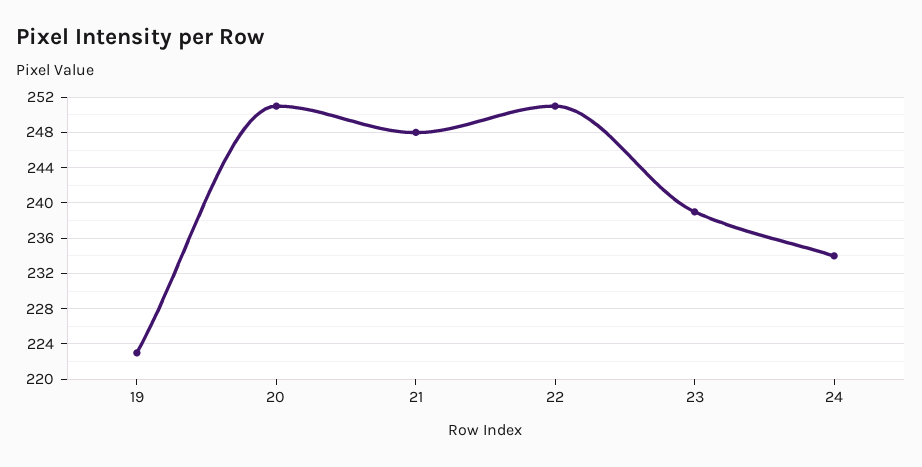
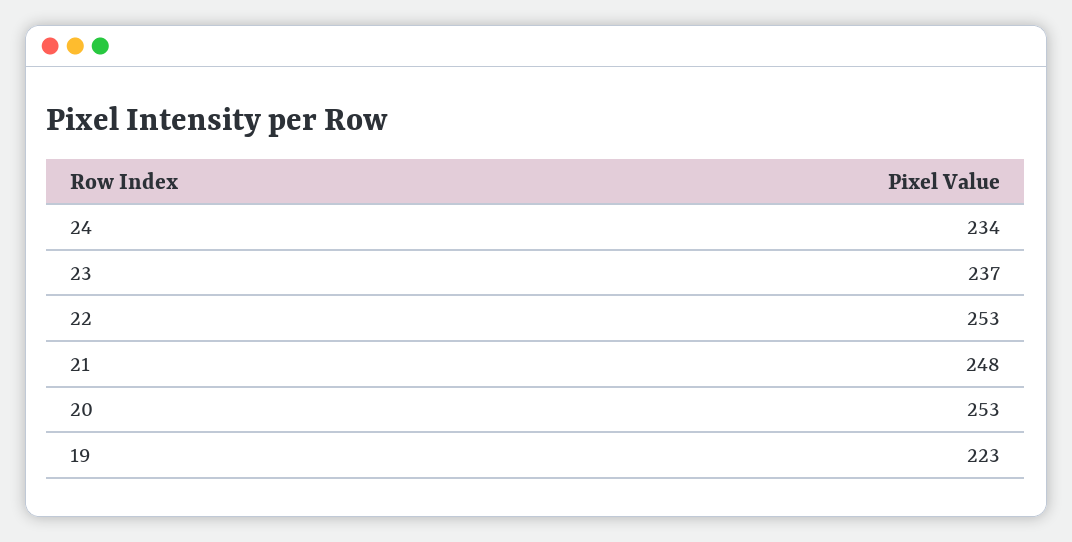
20: 251 -> 253
22: 251 -> 253
23: 239 -> 237

